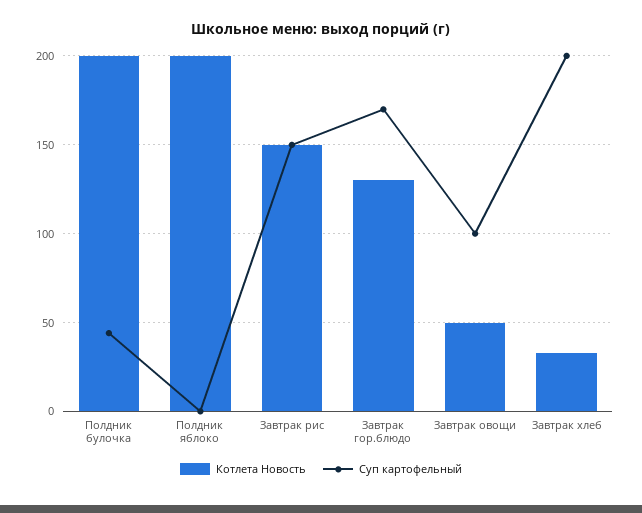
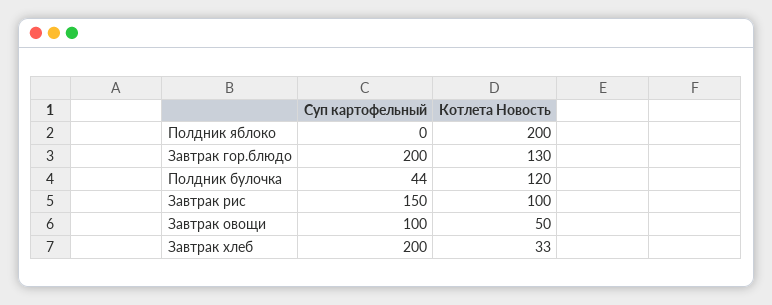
Котлета Новость, Полдник булочка: 200 -> 120
Котлета Новость, Завтрак рис: 150 -> 100
Суп картофельный, Завтрак гор.блюдо: 170 -> 200

